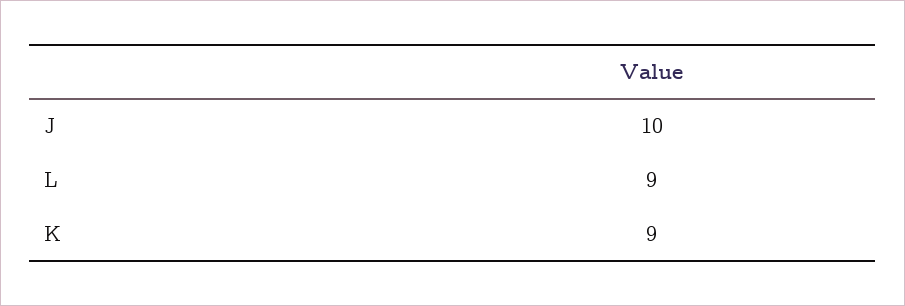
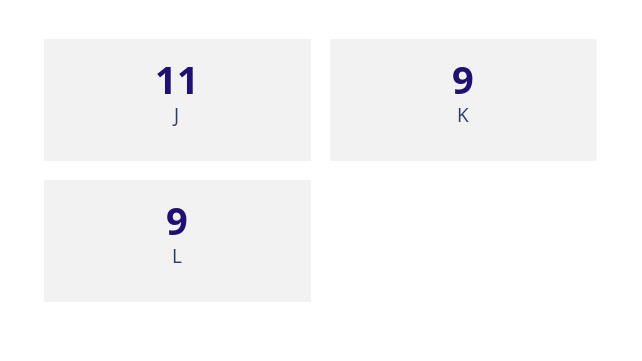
J: 10 -> 11

